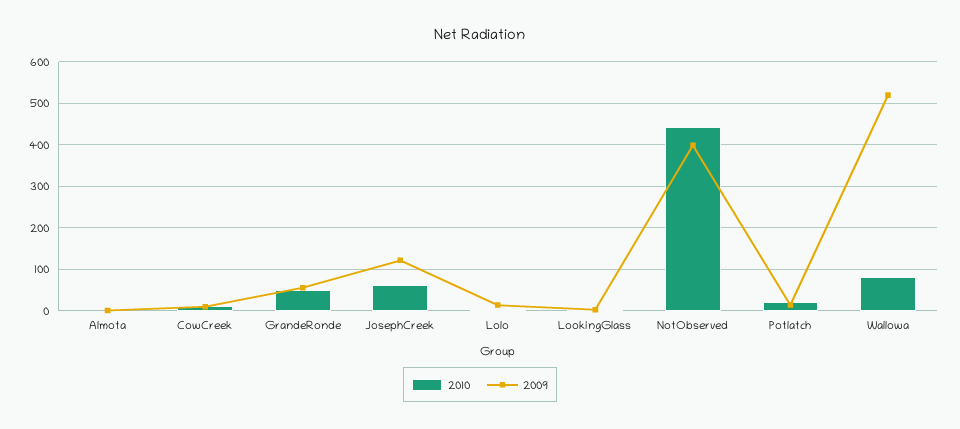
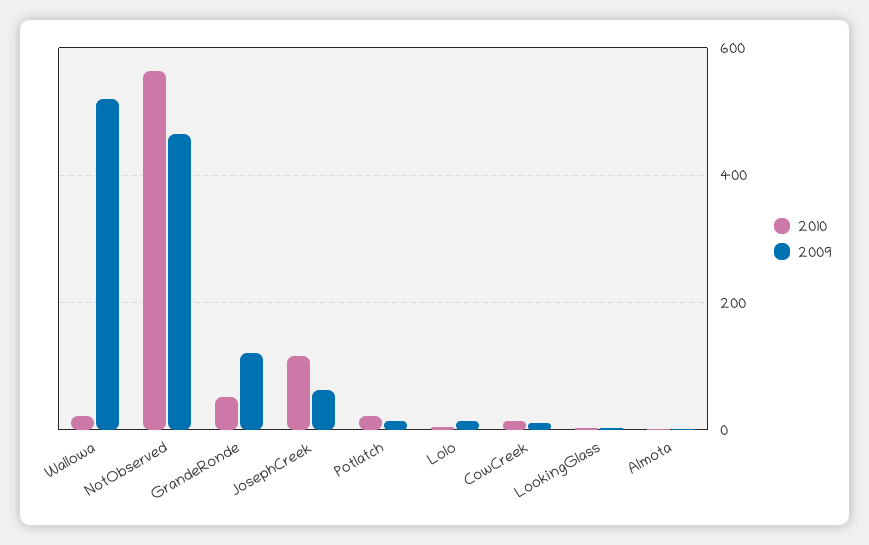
2009, GrandeRonde: 60 -> 120
2010, JosephCreek: 60 -> 120
2009, JosephCreek: 120 -> 60
2010, NotObserved: 440 -> 560
2009, NotObserved: 400 -> 460
2010, Wallowa: 80 -> 20

